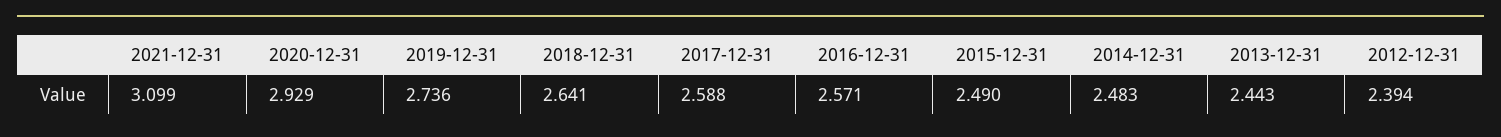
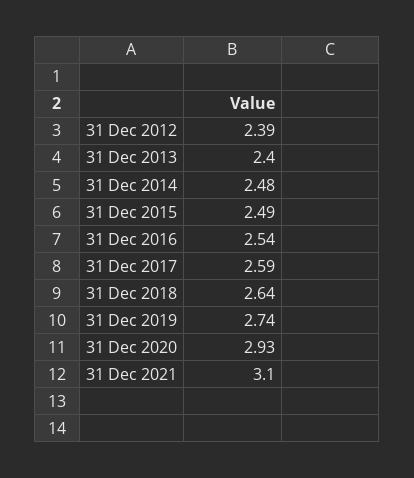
2016-12-31: 2.571 -> 2.54
2013-12-31: 2.443 -> 2.4

